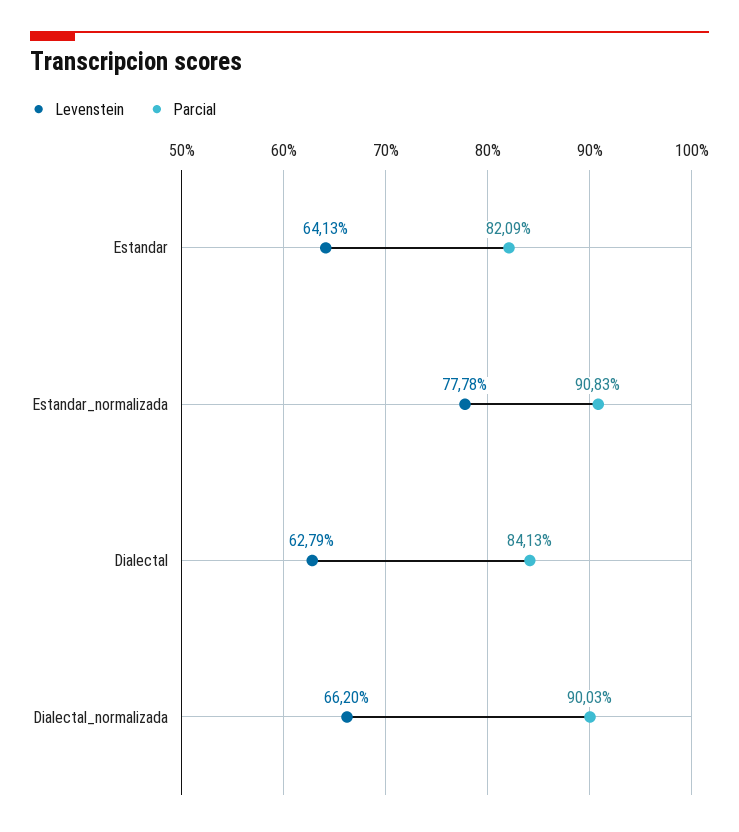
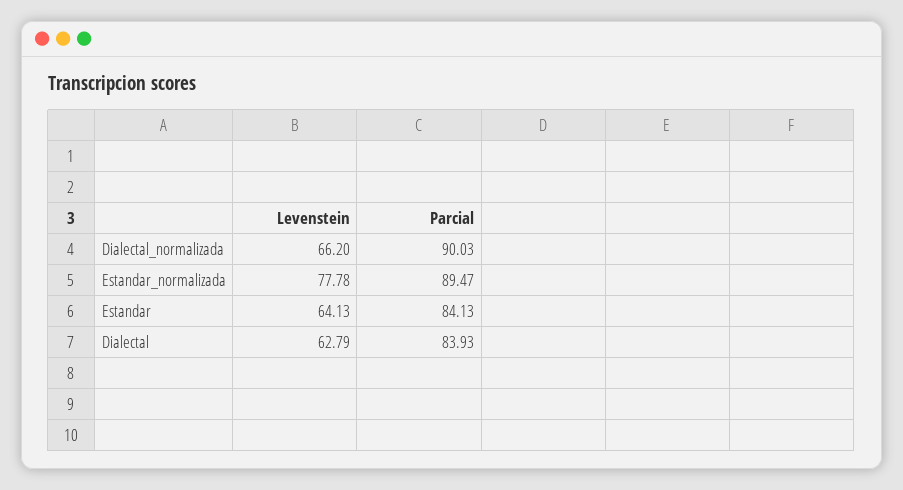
Parcial, Estandar: 82.09 -> 84.13
Parcial, Estandar_normalizada: 90.83 -> 89.47
Parcial, Dialectal: 84.13 -> 83.93

